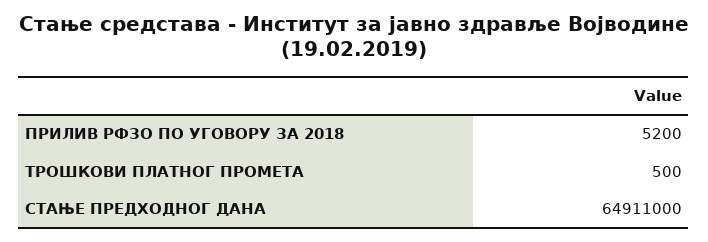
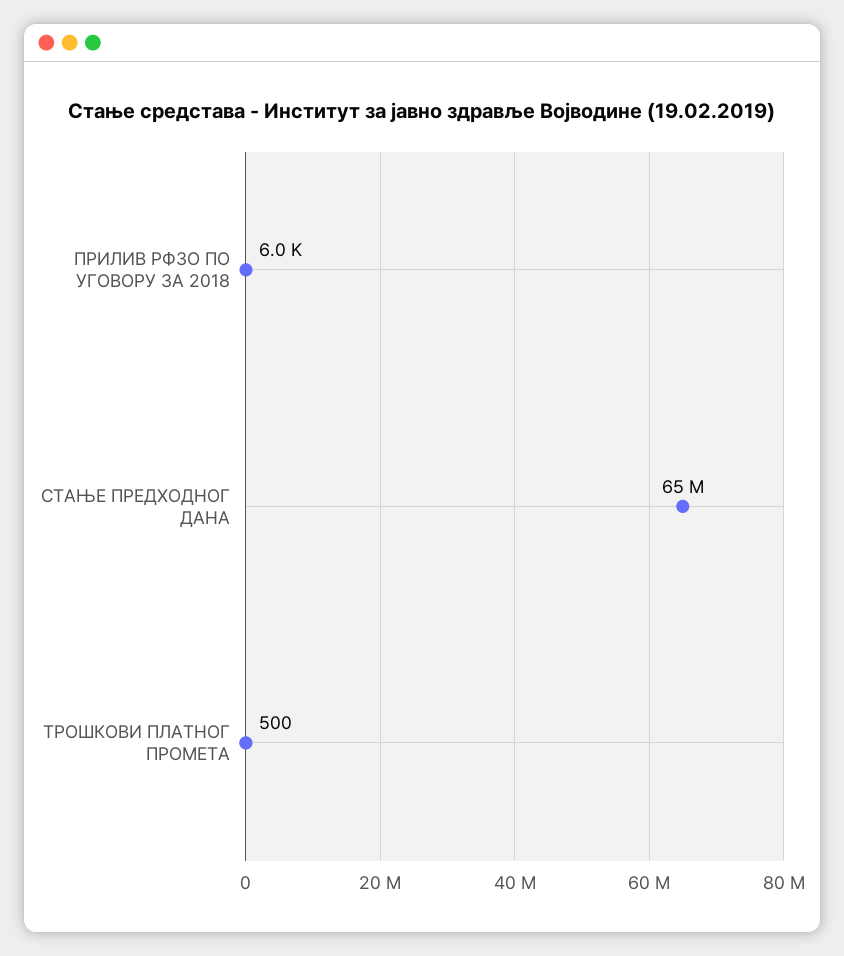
ПРИЛИВ РФЗО ПО УГОВОРУ ЗА 2018: 5200 -> 6000

